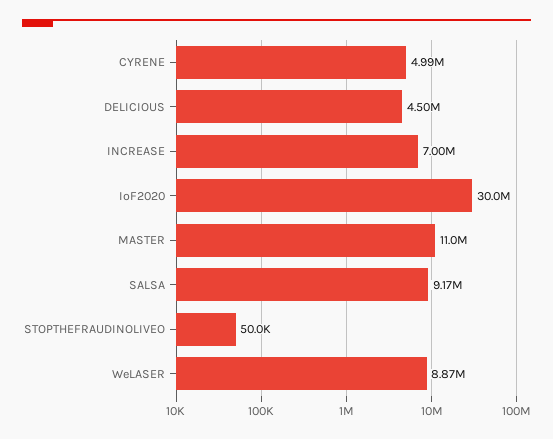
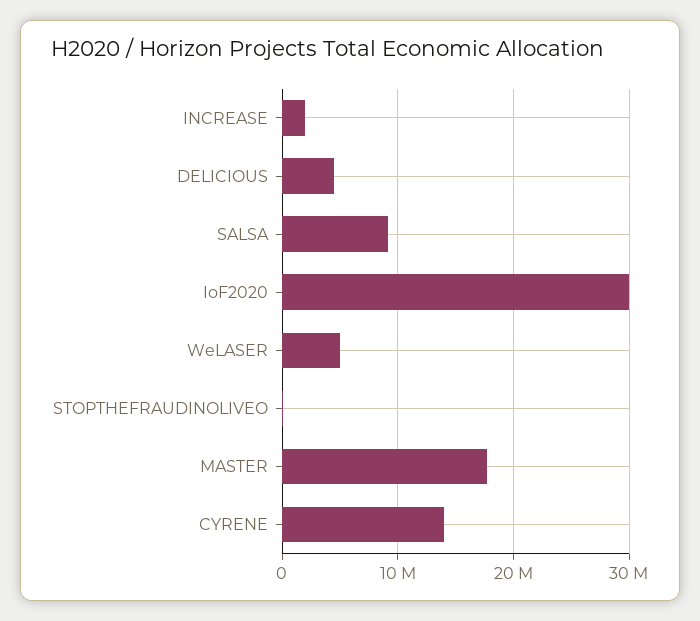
CYRENE: 4990000 -> 14000000
INCREASE: 7000000 -> 2000000
MASTER: 11000000 -> 18000000
WeLASER: 8870000 -> 5000000

